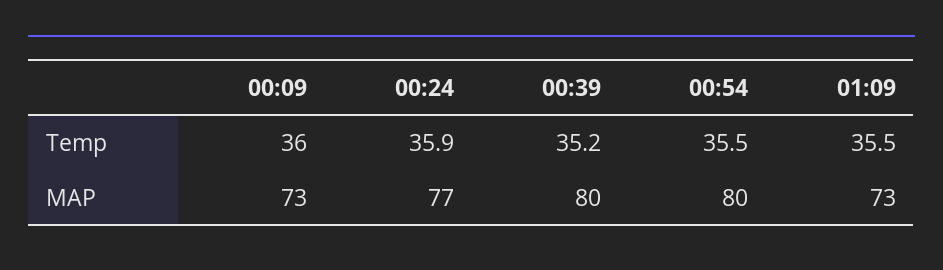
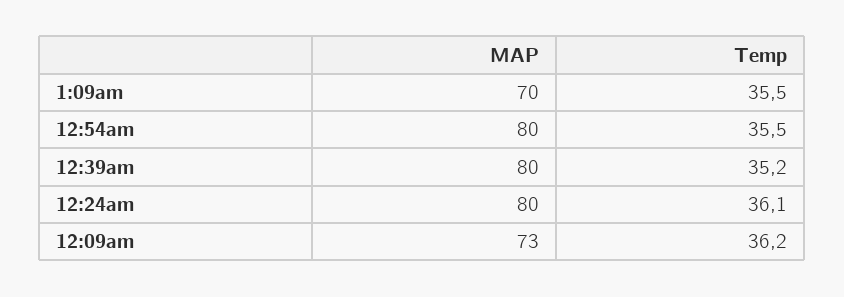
00:09, Temp: 36 -> 36.2
00:24, Temp: 35.9 -> 36.1
00:24, MAP: 77 -> 80
01:09, MAP: 73 -> 70

